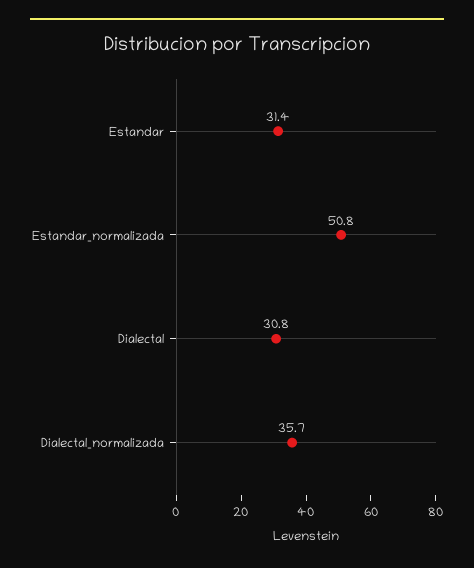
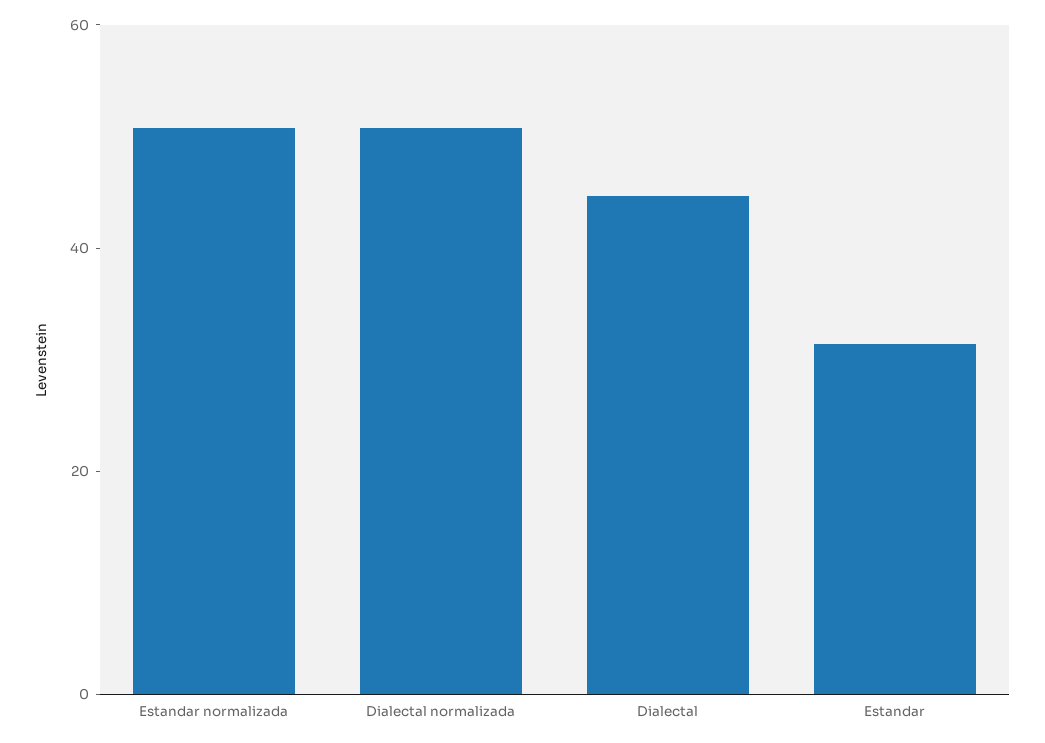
Dialectal: 30.8 -> 45
Dialectal_normalizada: 35.7 -> 50

